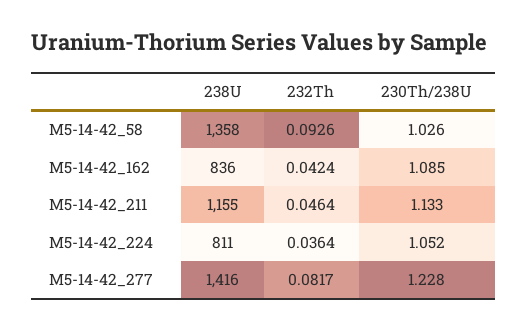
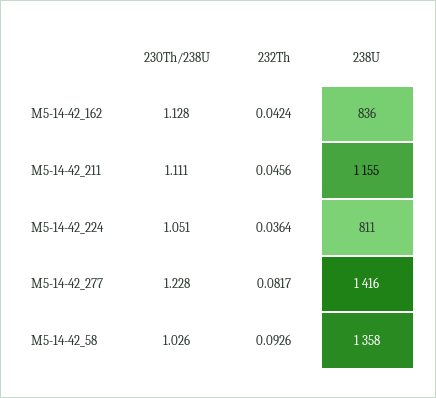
230Th/238U, M5-14-42_162: 1.085 -> 1.128
232Th, M5-14-42_211: 0.0464 -> 0.0456
230Th/238U, M5-14-42_211: 1.133 -> 1.111
230Th/238U, M5-14-42_224: 1.052 -> 1.051

